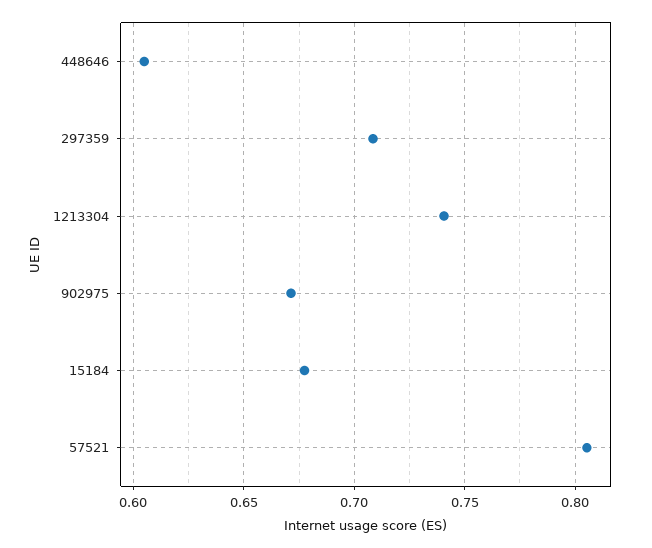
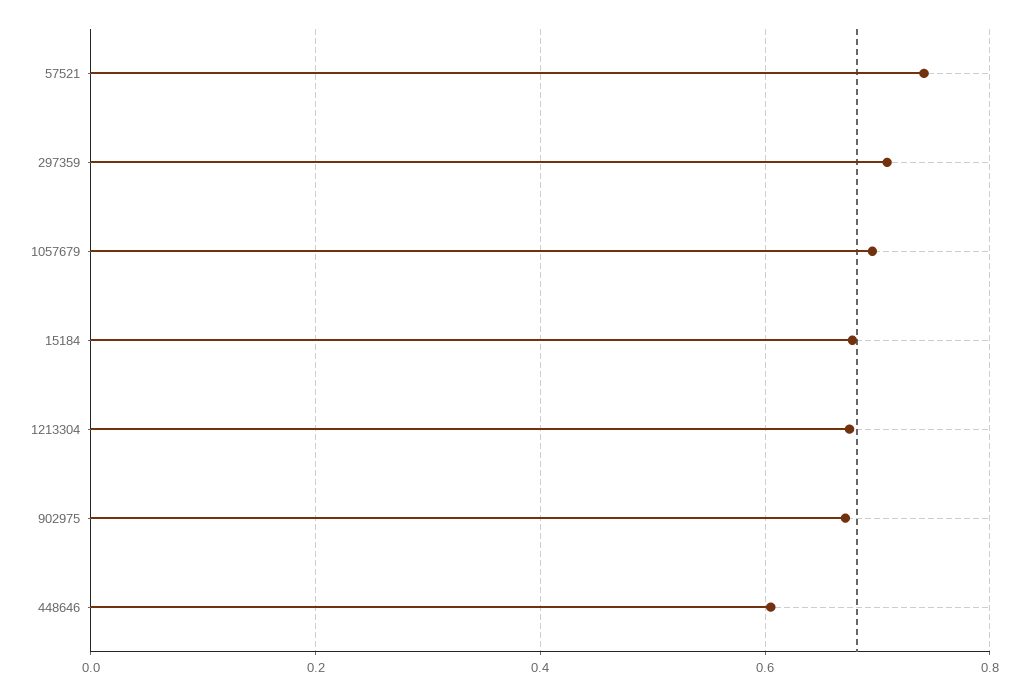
1213304: 0.74 -> 0.68
57521: 0.805 -> 0.74
1057679: none -> 0.7

